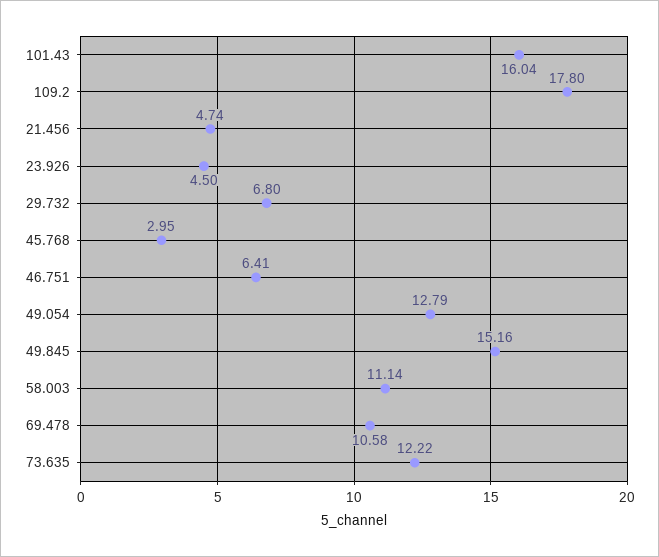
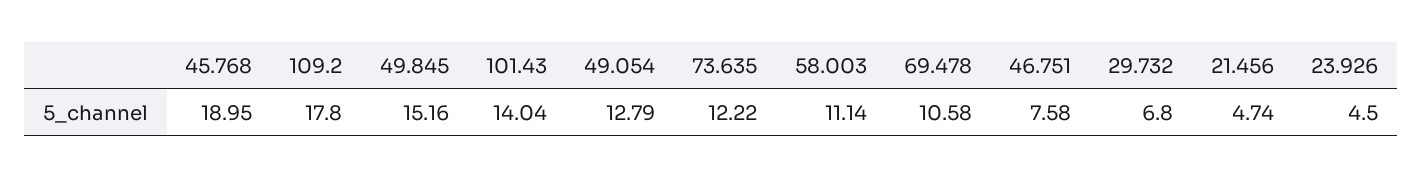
101.43: 16.04 -> 14.04
45.768: 2.95 -> 18.95
46.751: 6.41 -> 7.58

